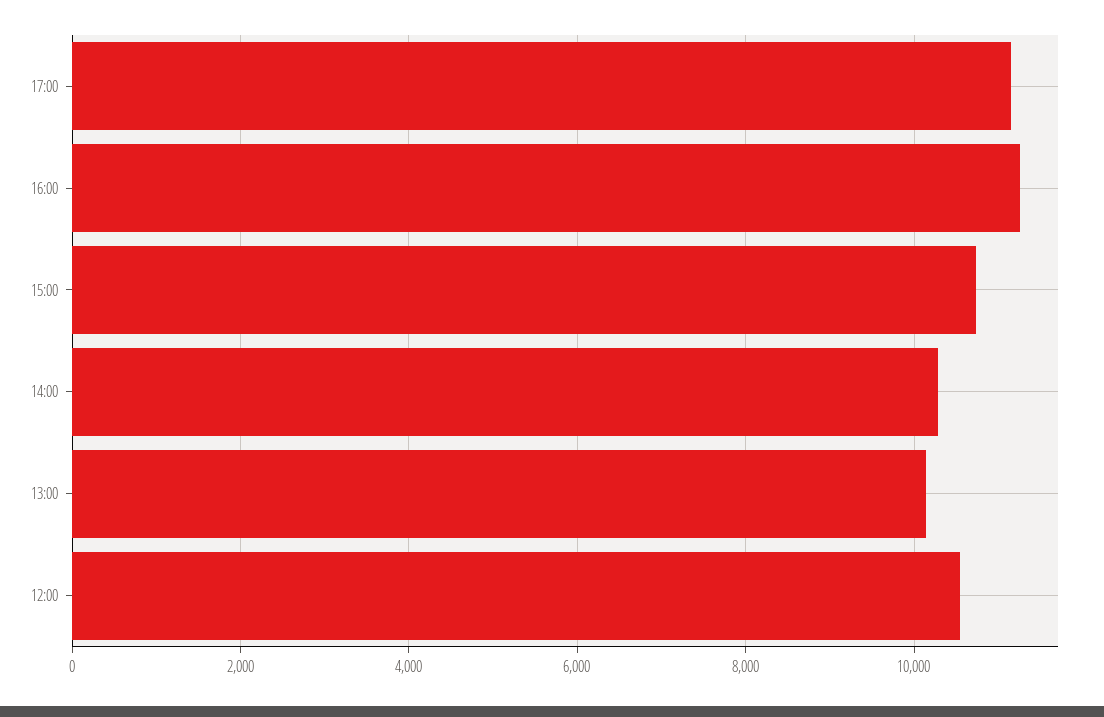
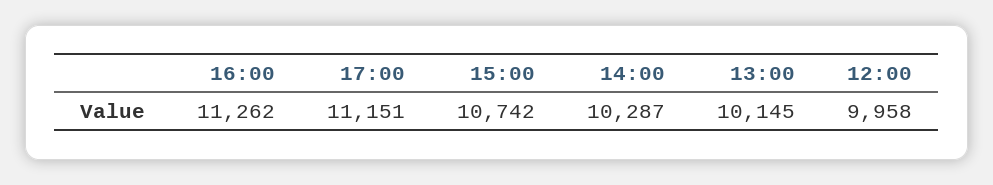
12:00: 10600 -> 9958

